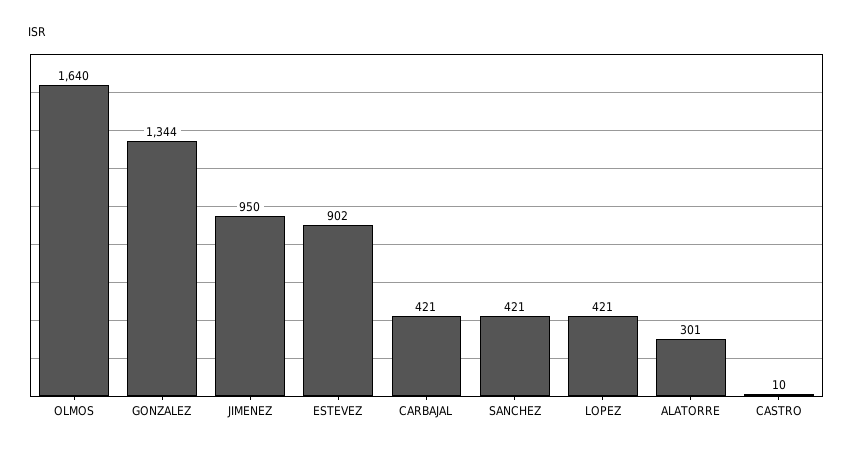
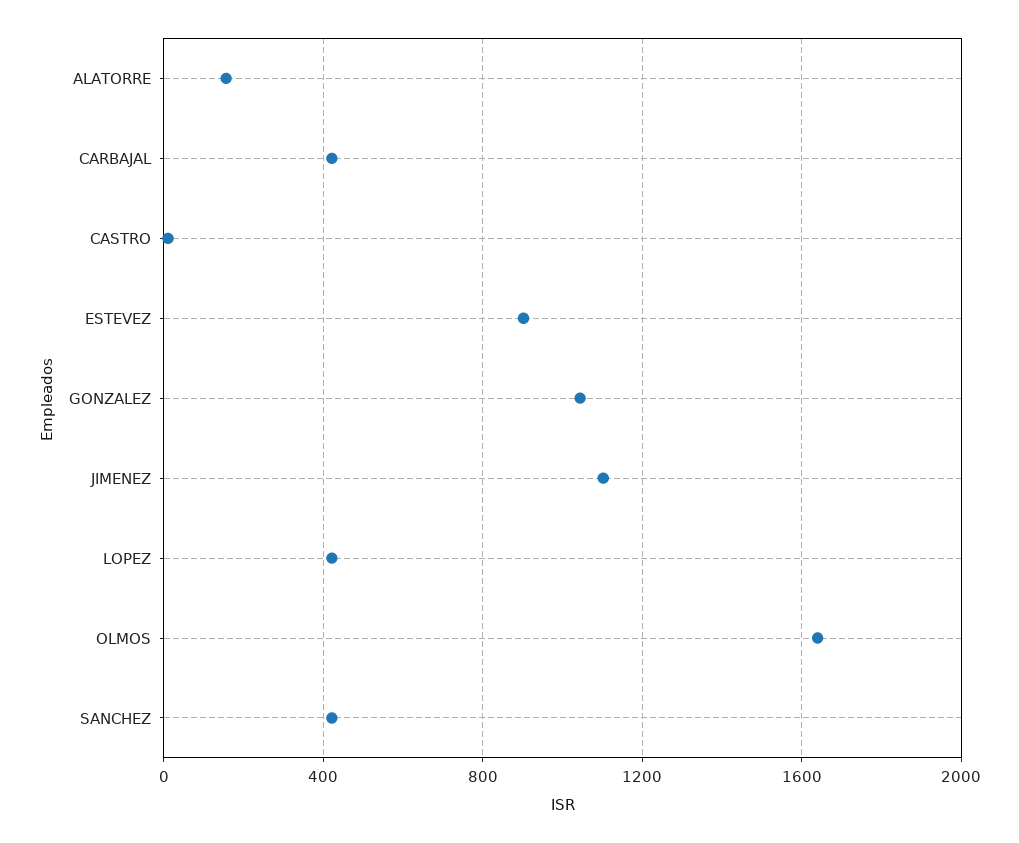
GONZALEZ: 1344 -> 1050
JIMENEZ: 950 -> 1100
ALATORRE: 301 -> 150

